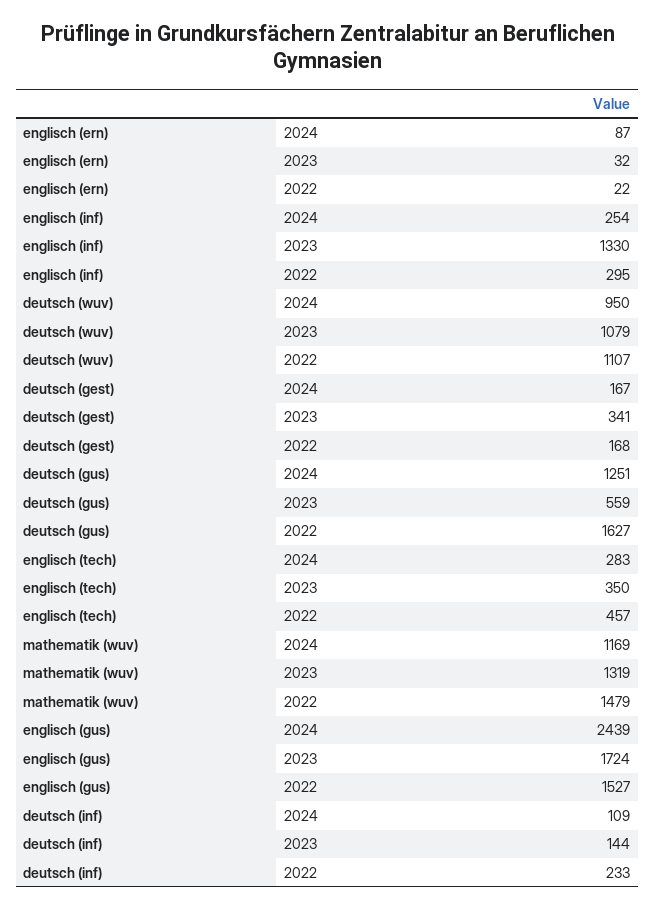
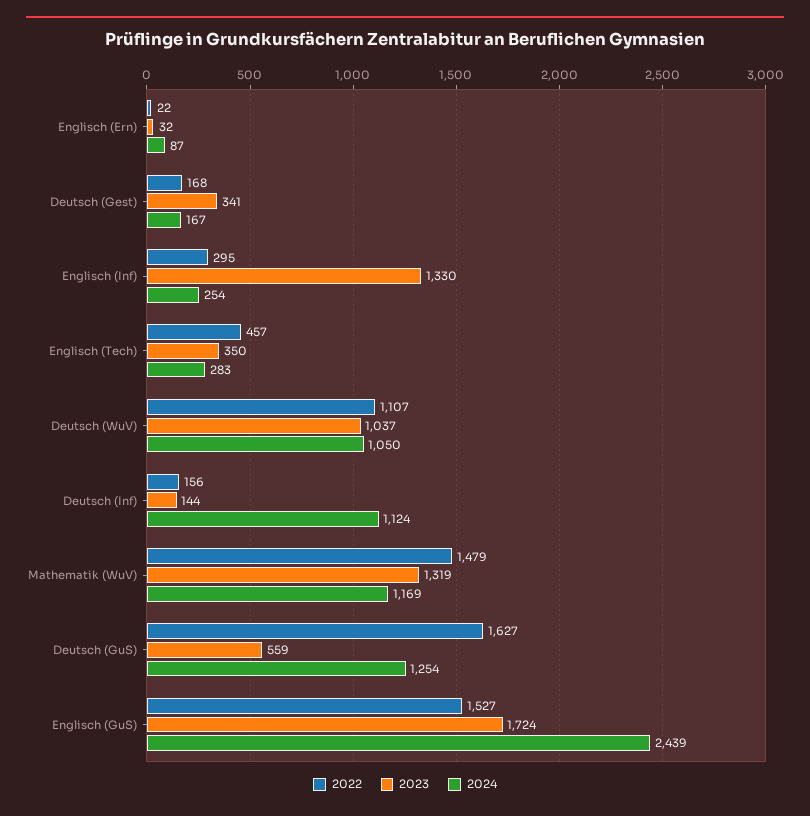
2024, deutsch (wuv): 950 -> 1050
2023, deutsch (wuv): 1079 -> 1037
2024, deutsch (gus): 1251 -> 1254
2024, deutsch (inf): 109 -> 1124
2022, deutsch (inf): 233 -> 156

